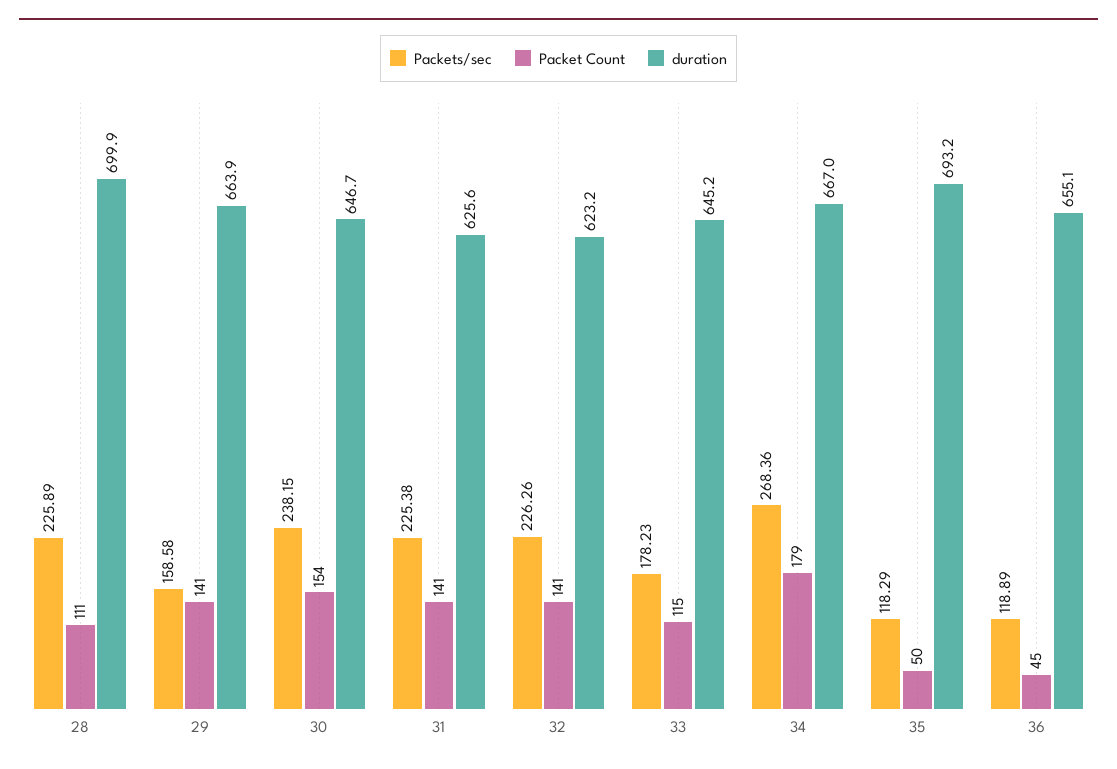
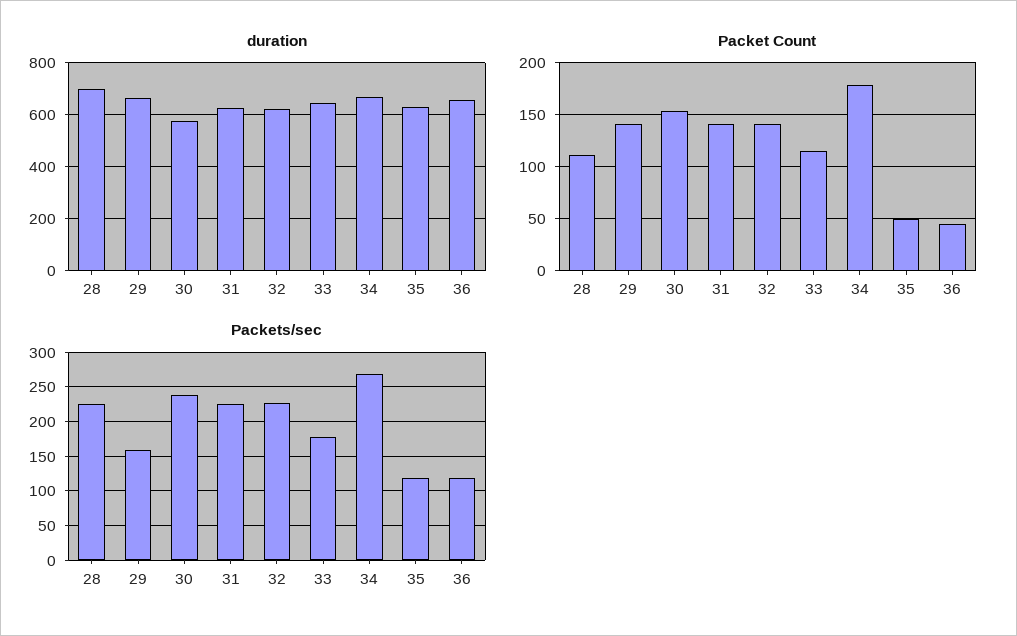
duration, 30: 646.7 -> 575
duration, 35: 693.2 -> 625

